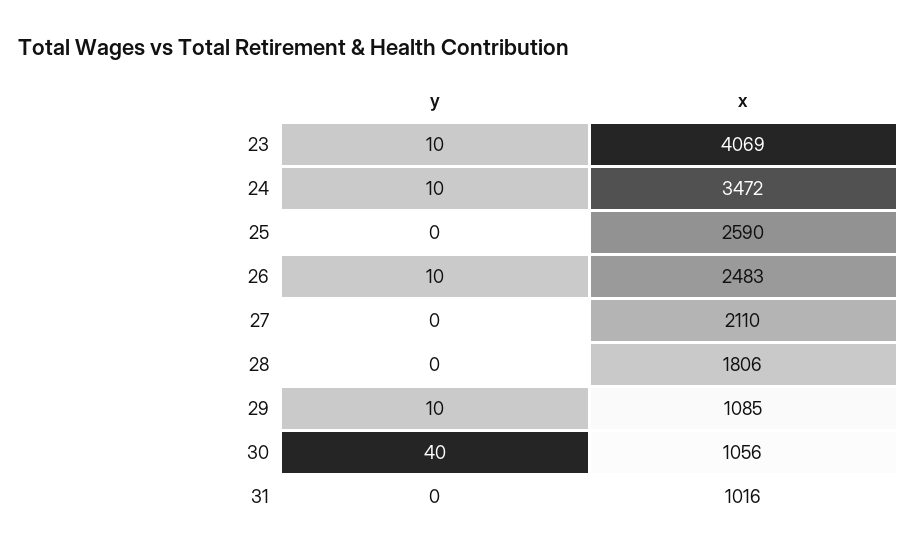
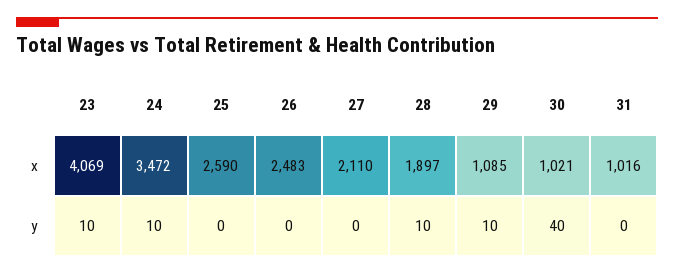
y, 26: 10 -> 0
y, 28: 0 -> 10
x, 28: 1806 -> 1897
x, 30: 1056 -> 1021

